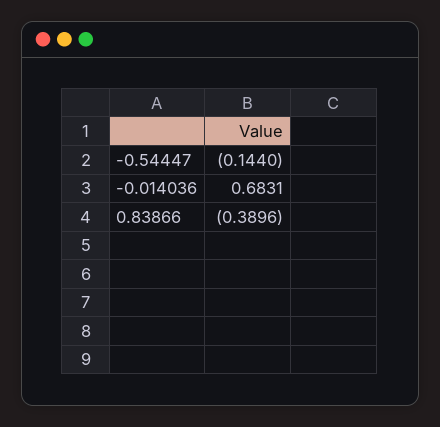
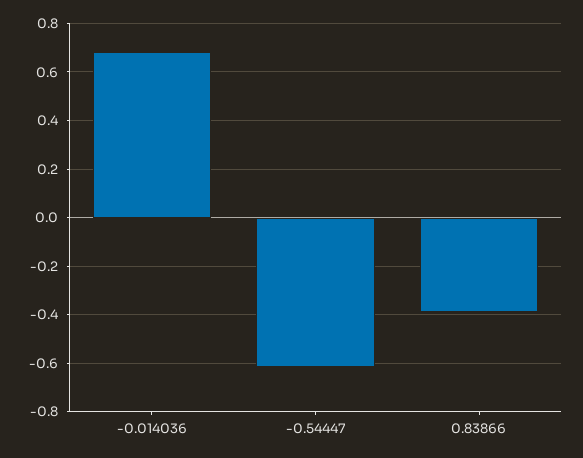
-0.54447: -0.144 -> -0.625

